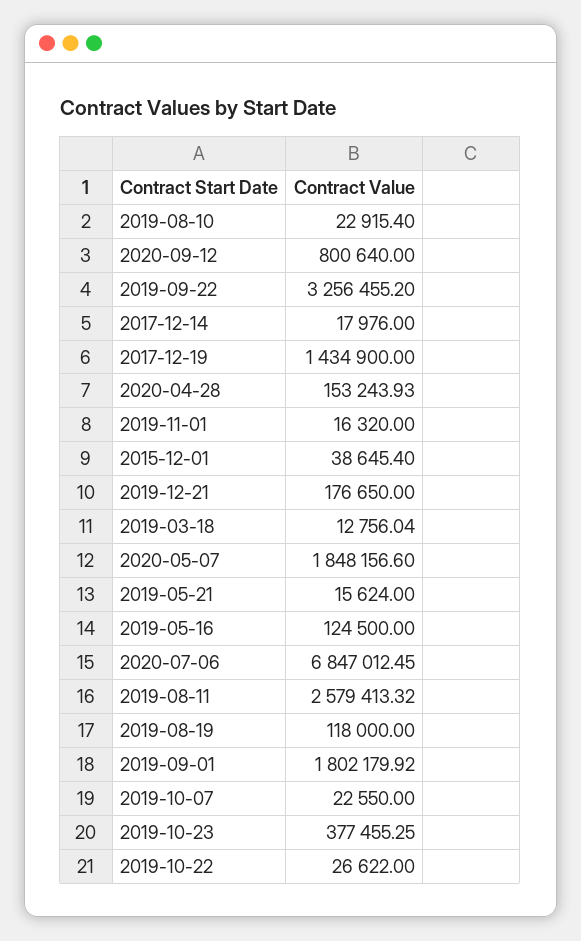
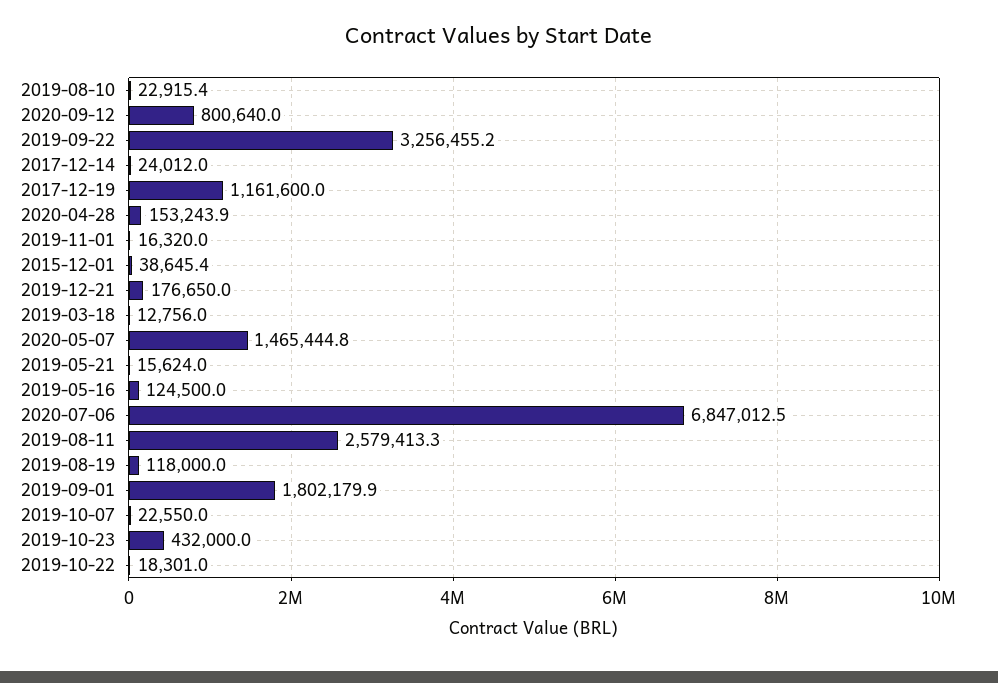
2017-12-14: 17976 -> 24012
2017-12-19: 1434900 -> 1161600
2020-05-07: 1848156.6 -> 1465444.8
2019-10-23: 377455.25 -> 432000
2019-10-22: 26622 -> 18301

